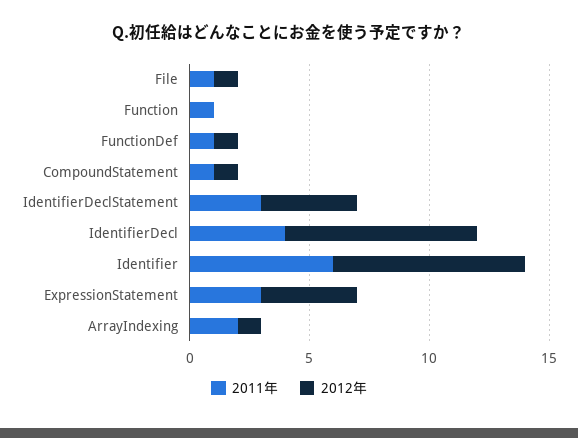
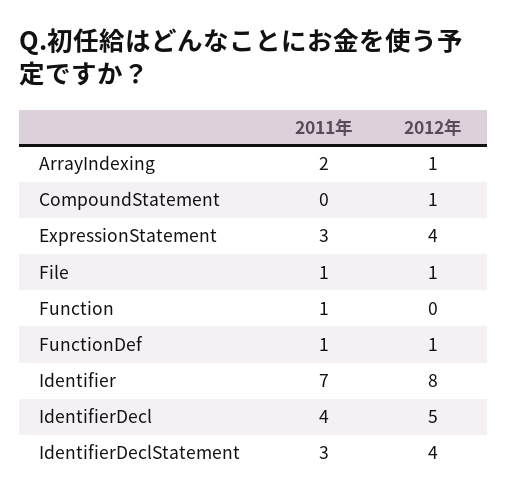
2011年, CompoundStatement: 1 -> 0
2012年, IdentifierDecl: 8 -> 5
2011年, Identifier: 6 -> 7

